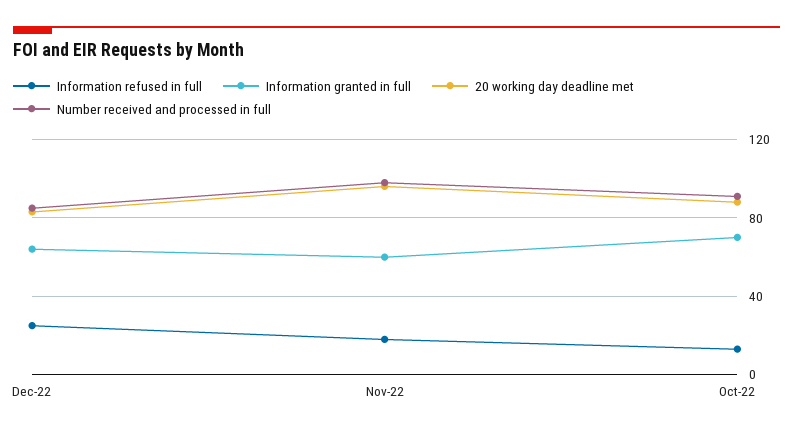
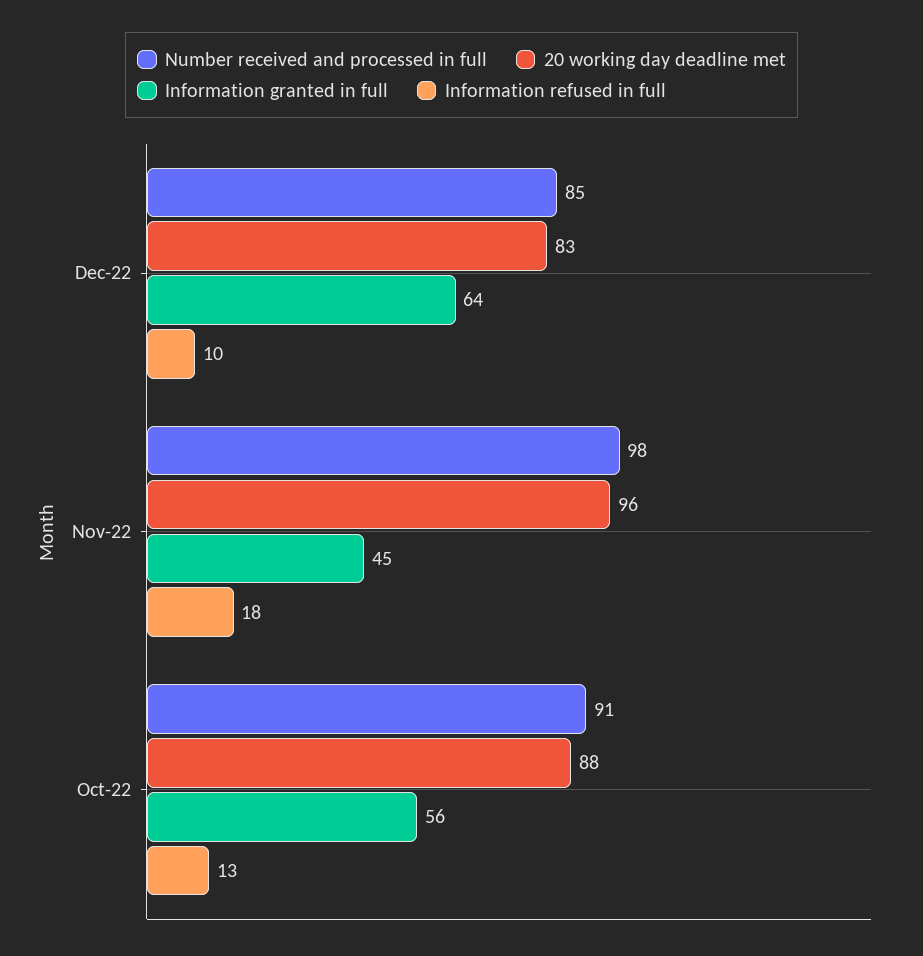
Information refused in full, Dec-22: 25 -> 10
Information granted in full, Nov-22: 60 -> 45
Information granted in full, Oct-22: 70 -> 56

